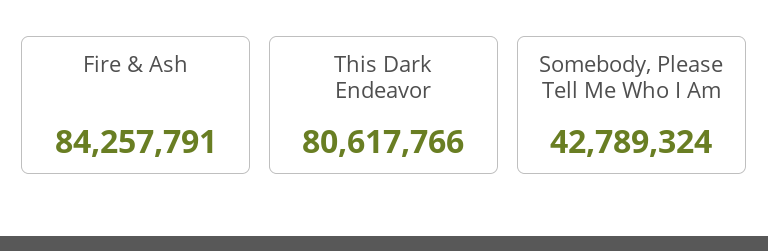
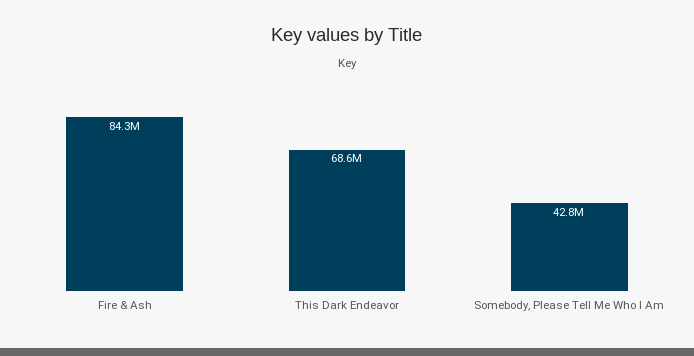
This Dark Endeavor: 80617766 -> 68600000

